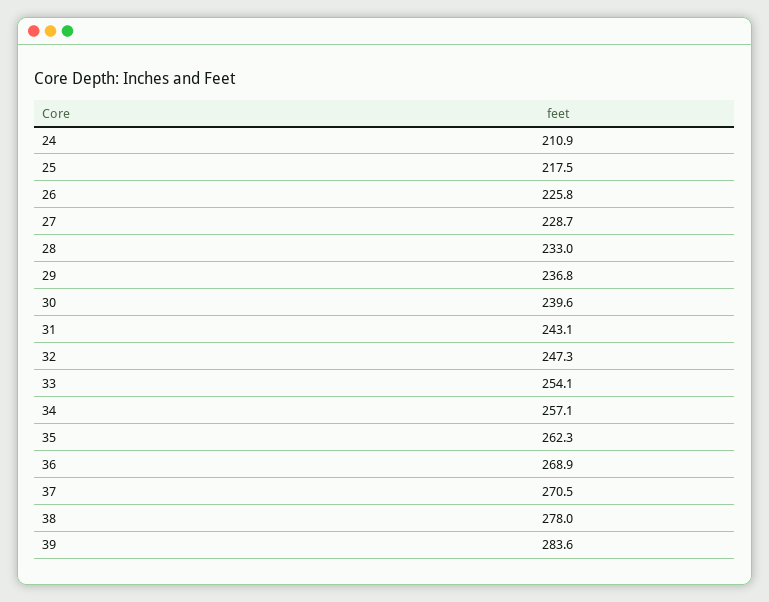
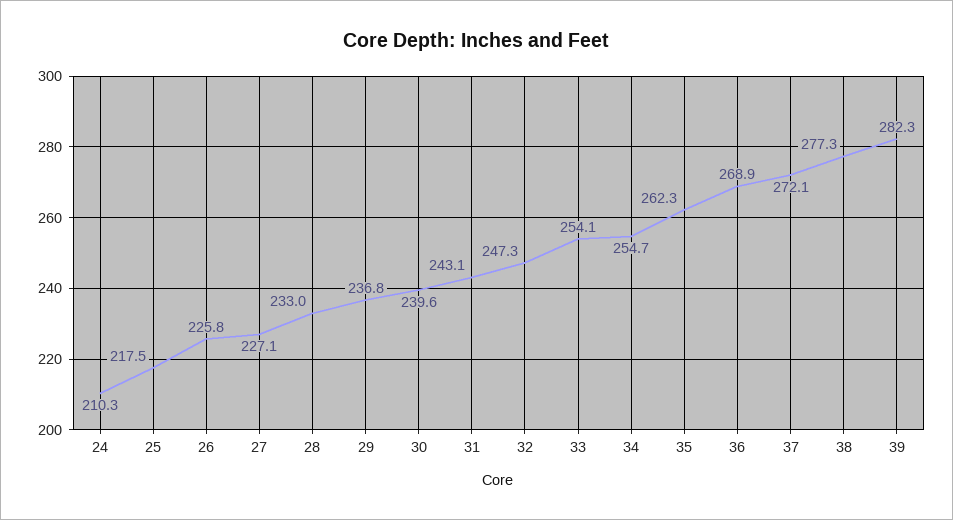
24: 210.9 -> 210.3
27: 228.7 -> 227.1
34: 257.1 -> 254.7
37: 270.5 -> 272.1
38: 278 -> 277.3
39: 283.6 -> 282.3

